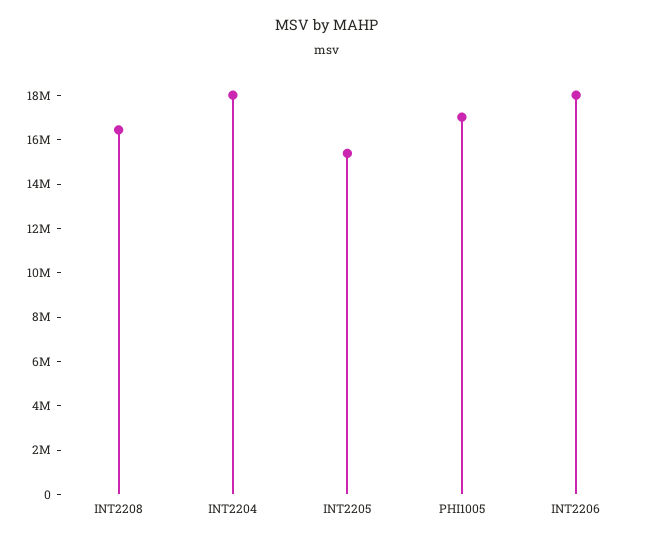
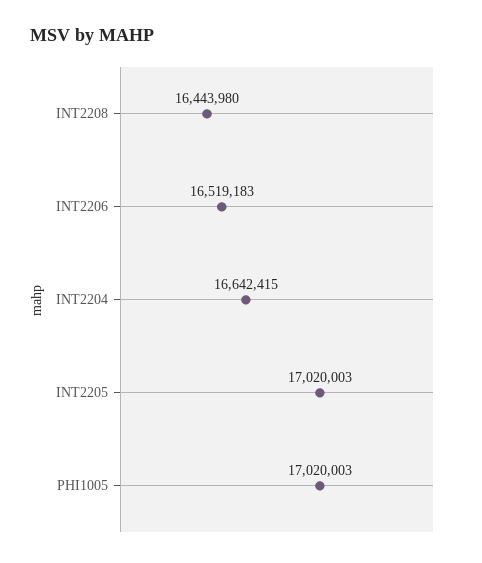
INT2204: 18000000 -> 16642415
INT2205: 15500000 -> 17020003
INT2206: 18000000 -> 16519183

